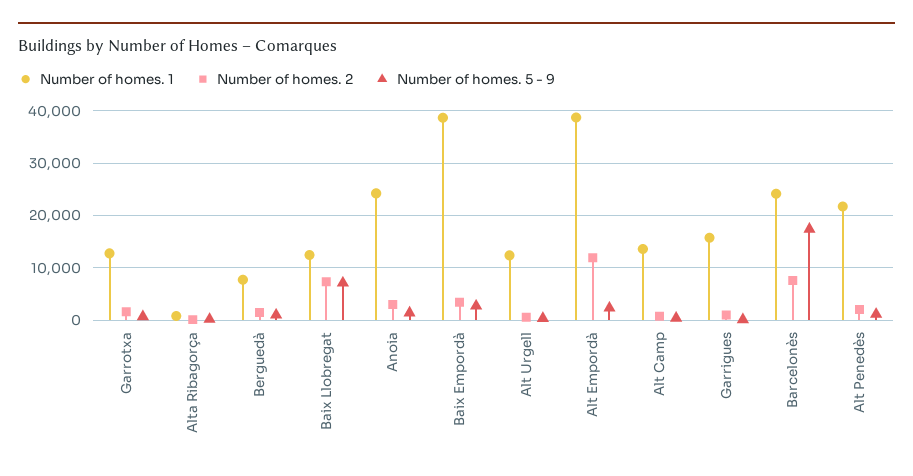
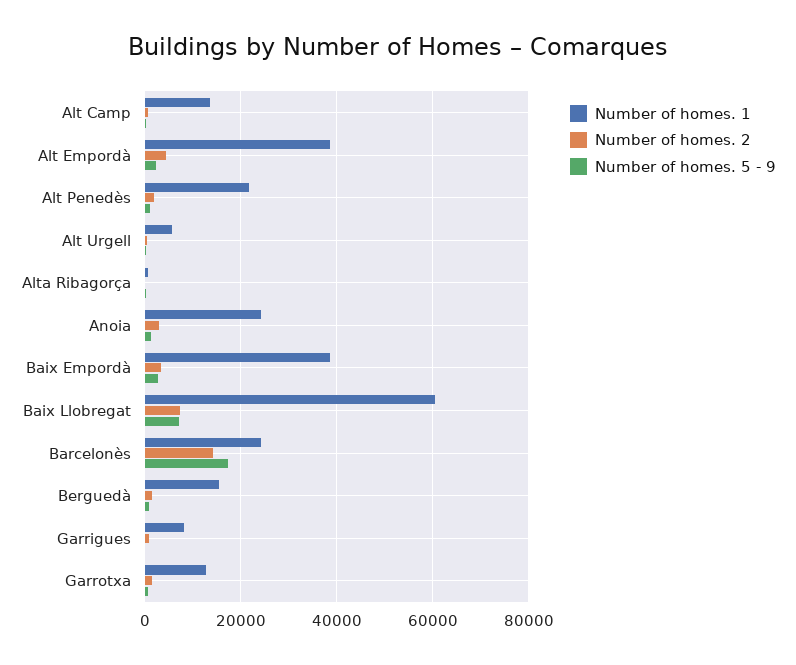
Number of homes. 1, Berguedà: 8000 -> 16000
Number of homes. 1, Baix Llobregat: 12000 -> 60000
Number of homes. 1, Alt Urgell: 12000 -> 6000
Number of homes. 2, Alt Empordà: 12000 -> 4000
Number of homes. 1, Garrigues: 16000 -> 8000
Number of homes. 2, Barcelonès: 8000 -> 14000

